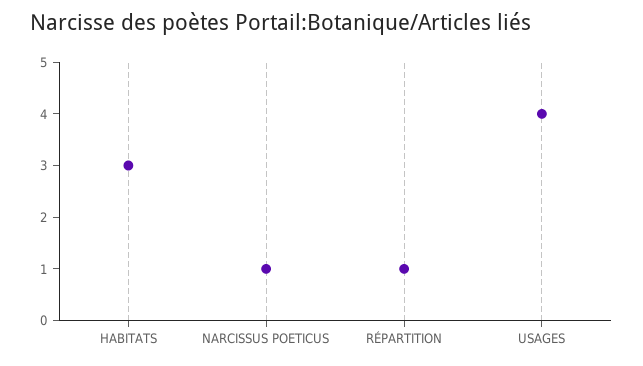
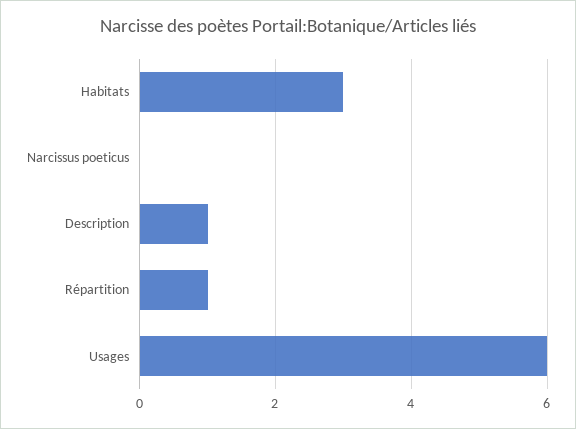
NARCISSUS POETICUS: 1 -> 0
USAGES: 4 -> 6
Description: none -> 1

